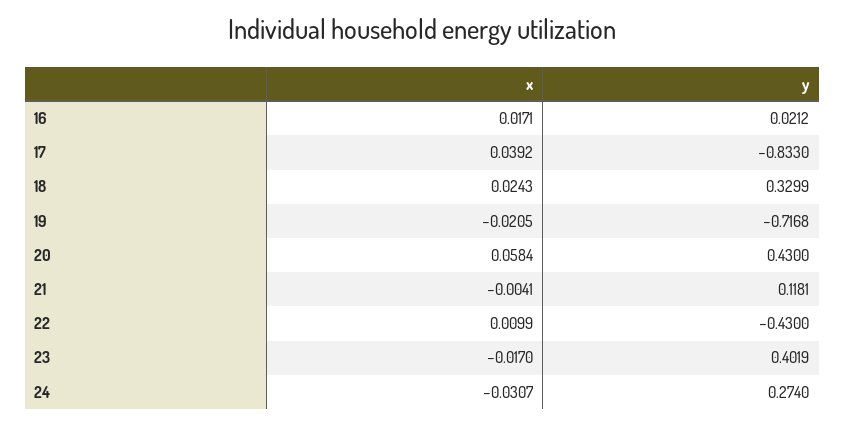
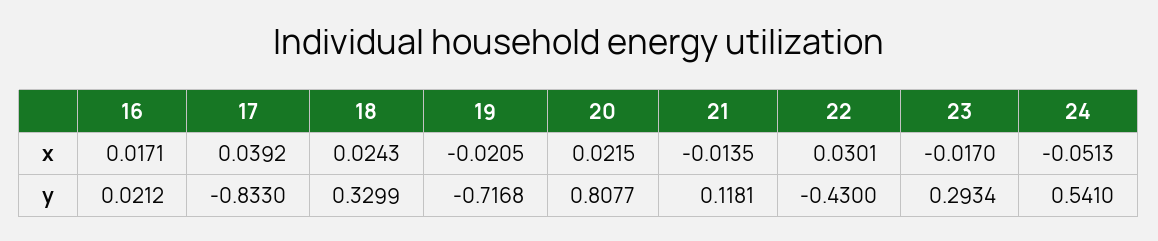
x, 20: 0.0584 -> 0.0215
y, 20: 0.43 -> 0.8077
x, 21: -0.0041 -> -0.0135
x, 22: 0.0099 -> 0.0301
y, 23: 0.4019 -> 0.2934
x, 24: -0.0307 -> -0.0513
y, 24: 0.274 -> 0.541

